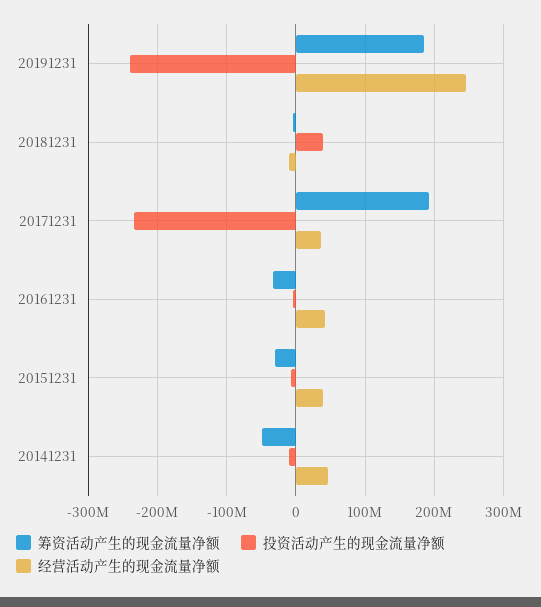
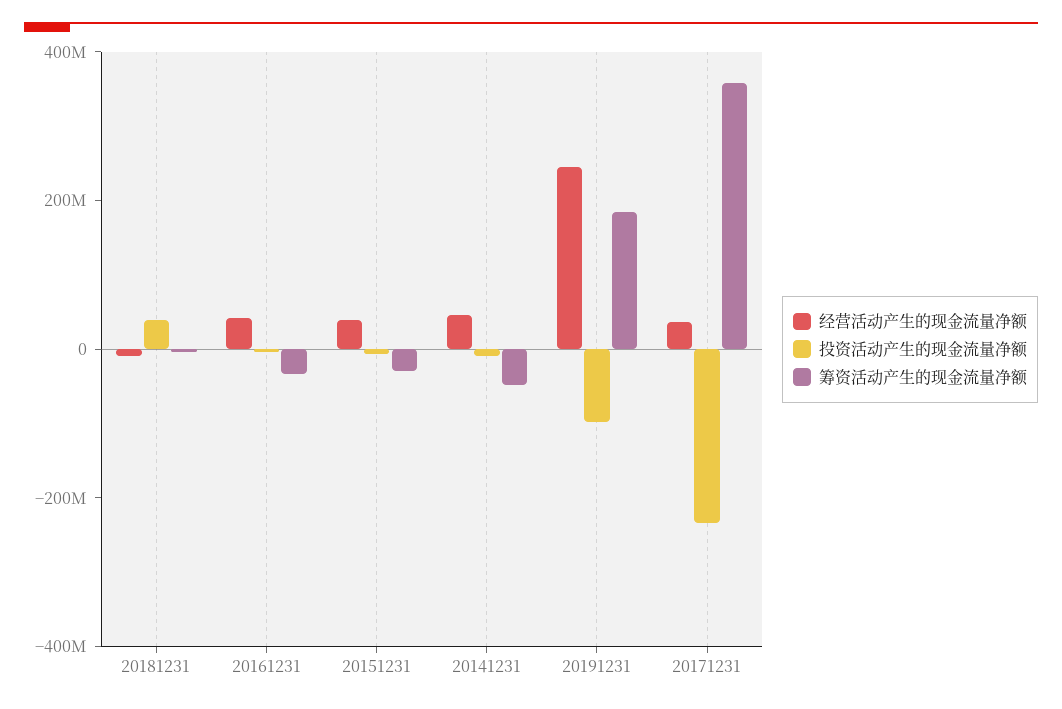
投资活动产生的现金流量净额, 20191231: -240000000 -> -100000000
筹资活动产生的现金流量净额, 20171231: 190000000 -> 350000000

